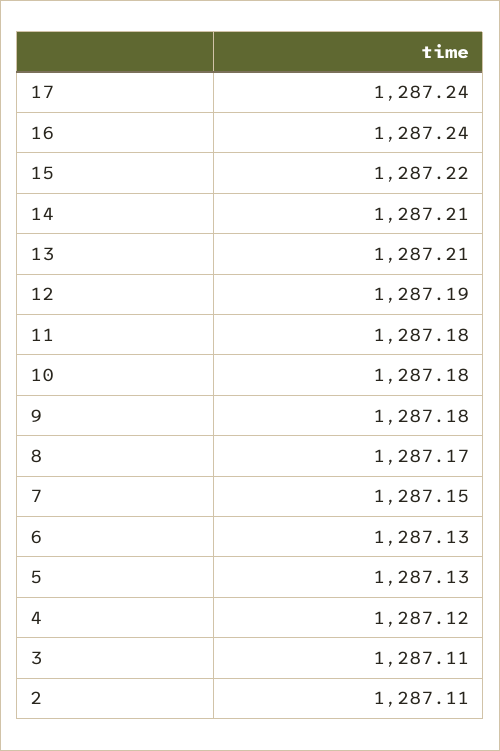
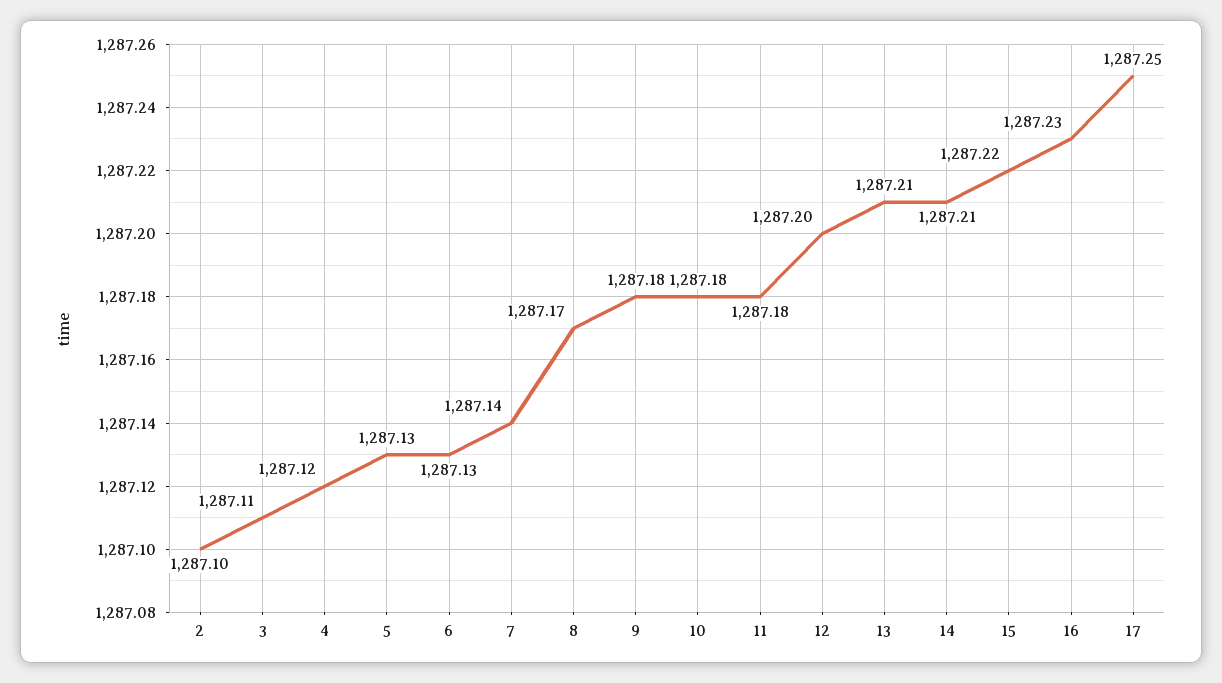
17: 1287.24 -> 1287.25
16: 1287.24 -> 1287.23
12: 1287.19 -> 1287.2
7: 1287.15 -> 1287.14
2: 1287.11 -> 1287.1

